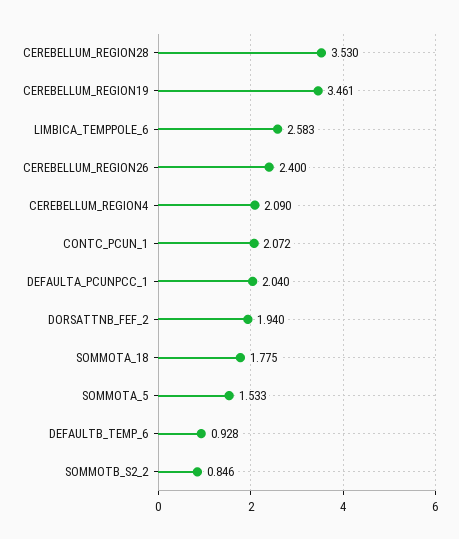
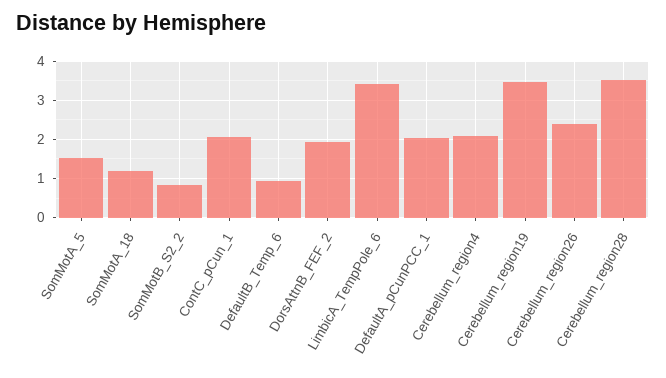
LIMBICA_TEMPPOLE_6: 2.583 -> 3.4
SOMMOTA_18: 1.775 -> 1.2

